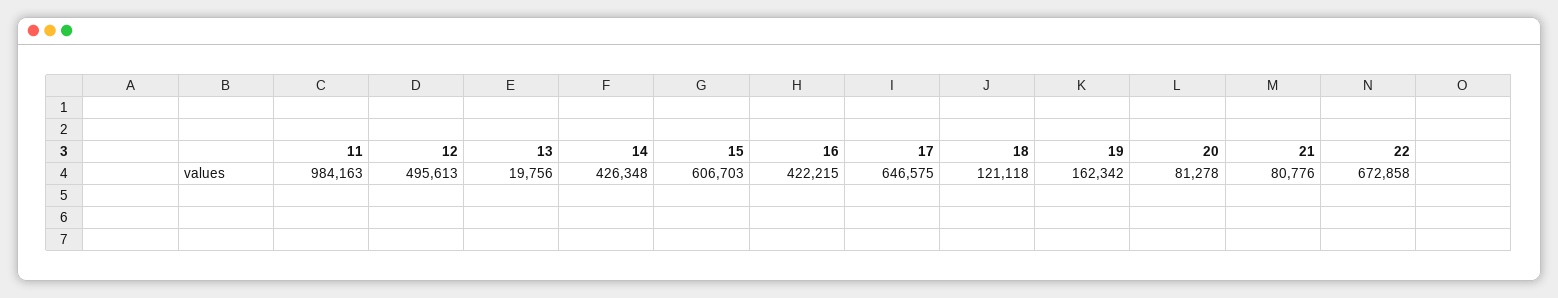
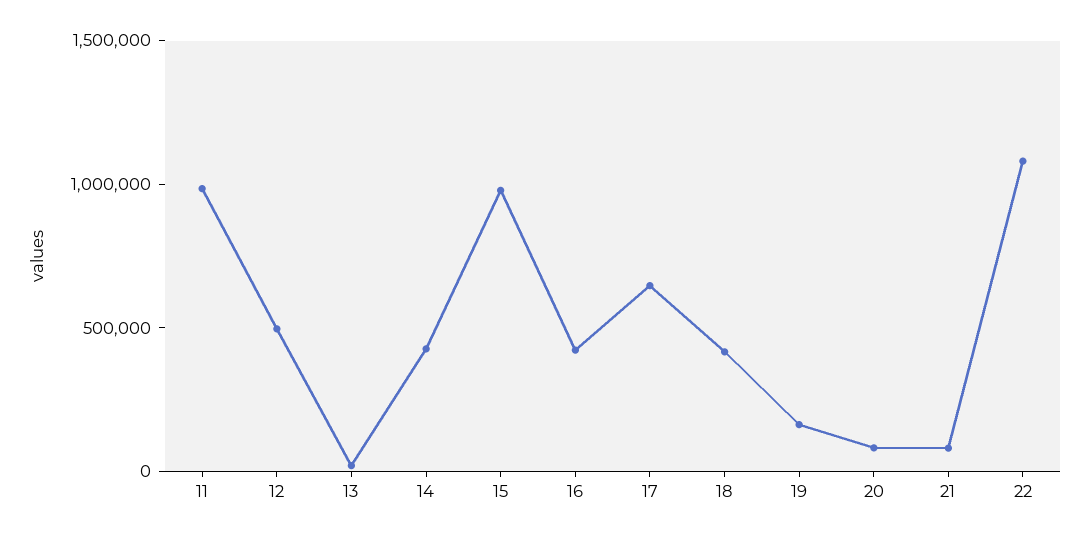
15: 606703 -> 1000000
18: 121118 -> 400000
22: 672858 -> 1100000

